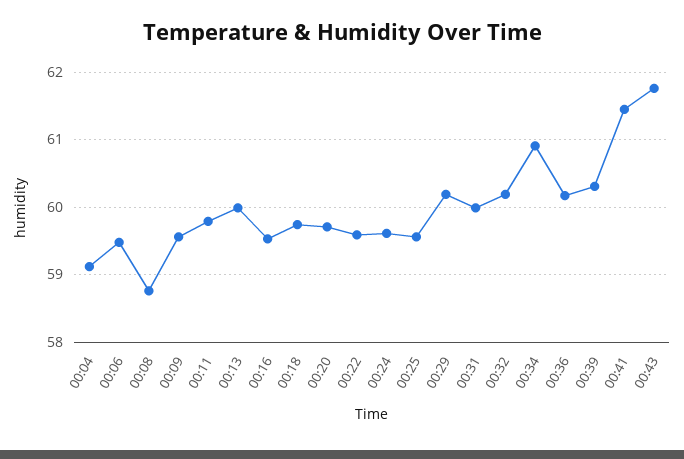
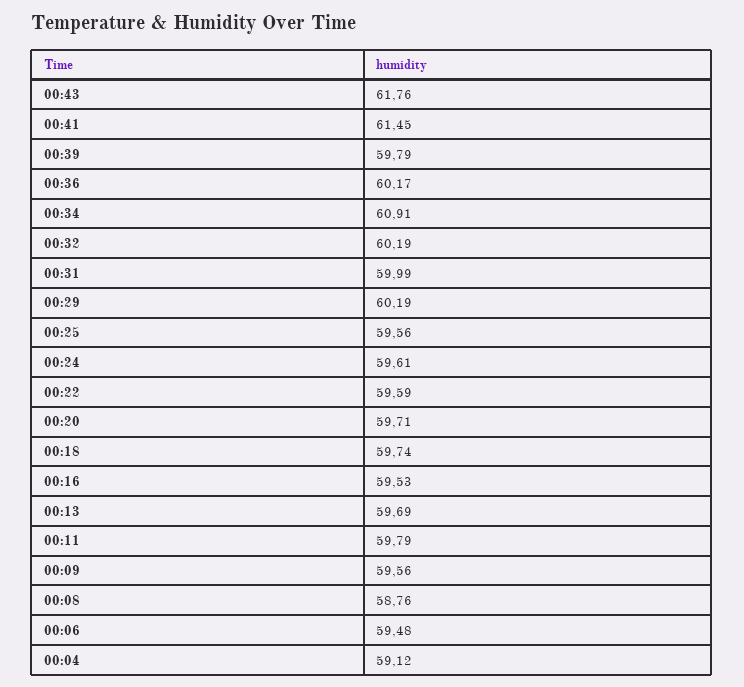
00:13: 60 -> 59.69
00:39: 60.3 -> 59.79

